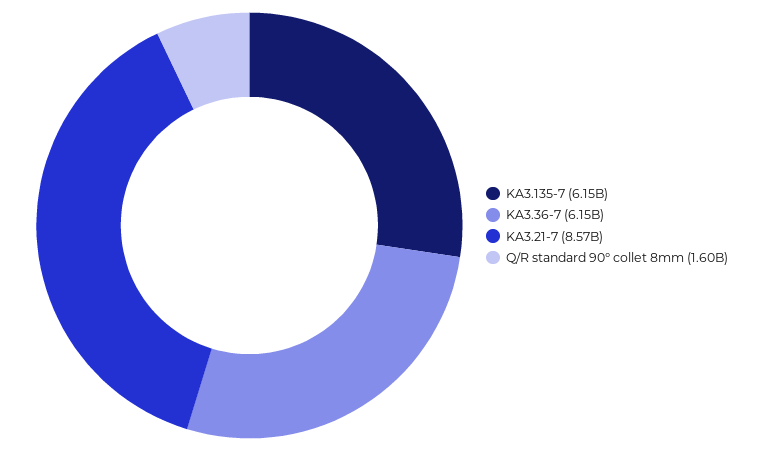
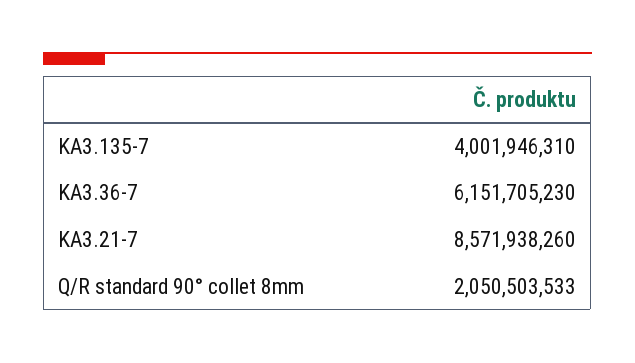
KA3.135-7: 6150000000 -> 4001946310
Q/R standard 90° collet 8mm: 1600000000 -> 2050503533

